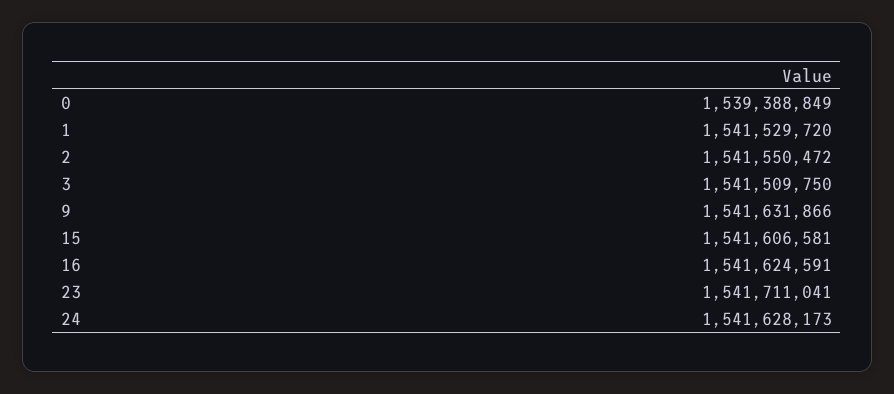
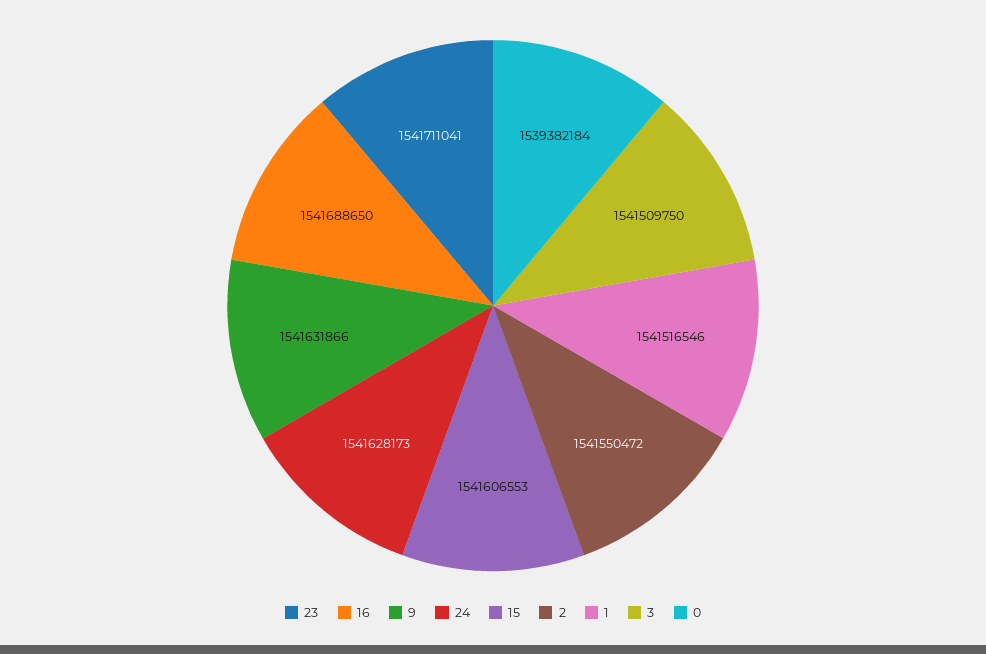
0: 1539388849 -> 1539382184
1: 1541529720 -> 1541516546
15: 1541606581 -> 1541606553
16: 1541624591 -> 1541688650

